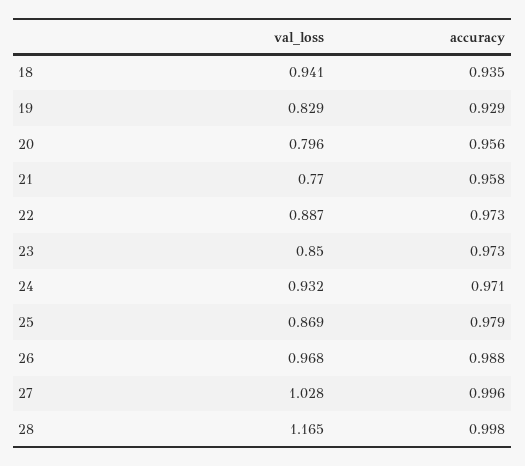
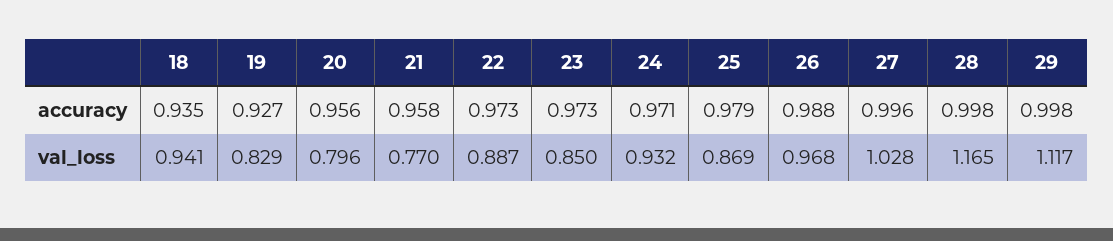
accuracy, 19: 0.929 -> 0.927
accuracy, 29: none -> 0.998
val_loss, 29: none -> 1.117

